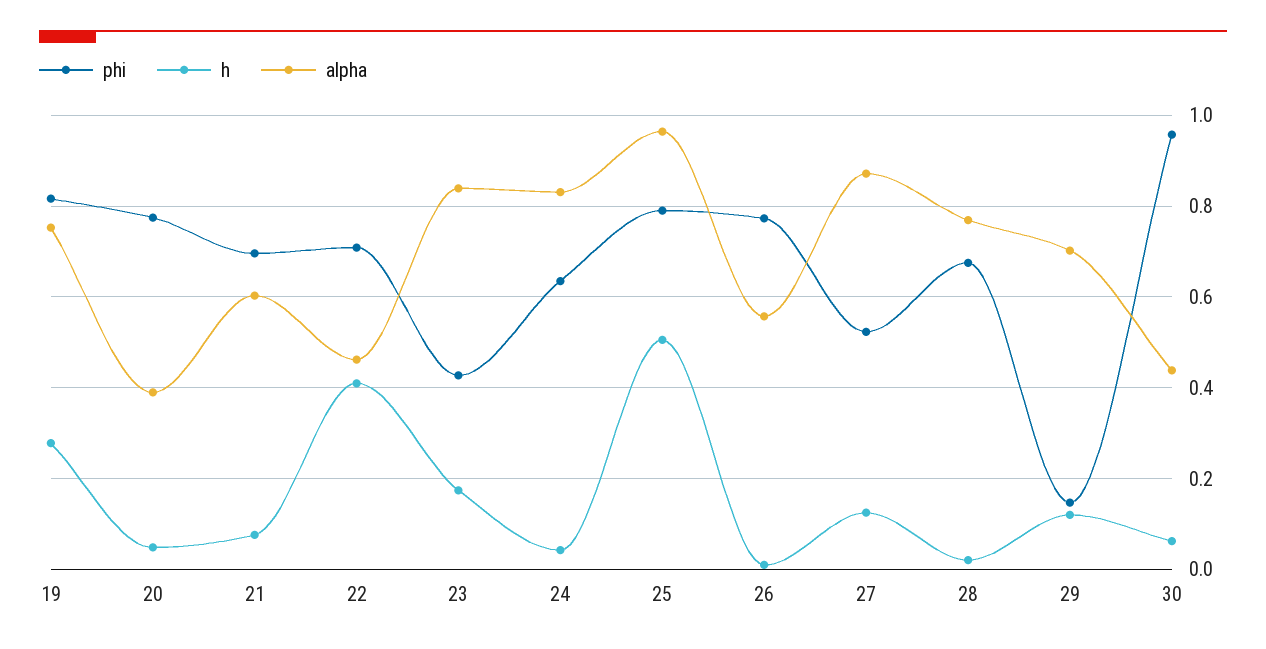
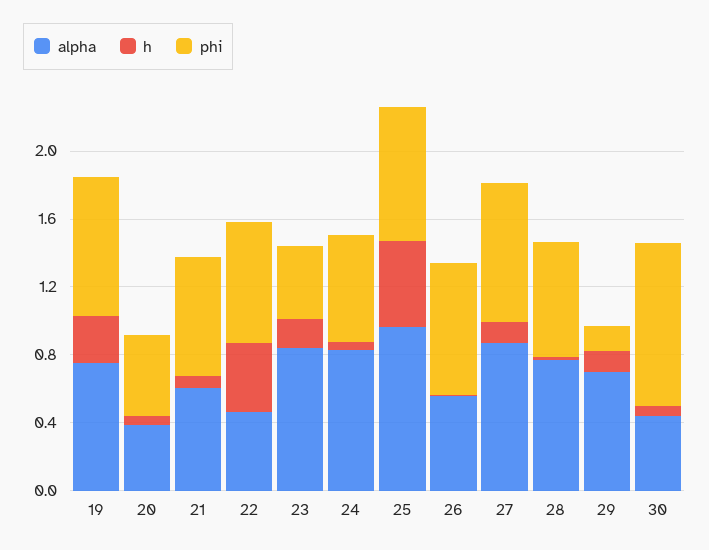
phi, 20: 0.78 -> 0.5
phi, 27: 0.52 -> 0.8

